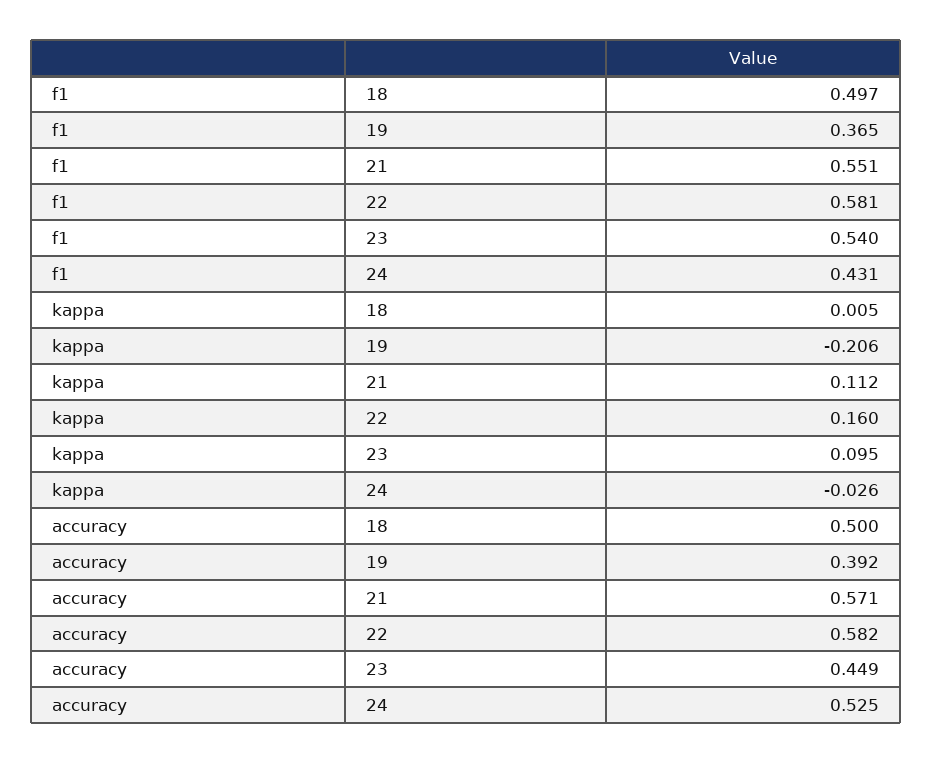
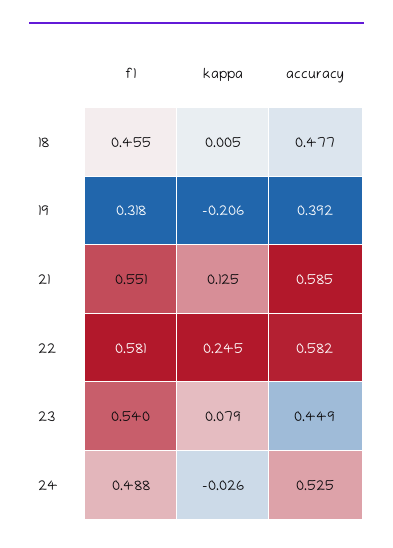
f1, 18: 0.497 -> 0.455
f1, 19: 0.365 -> 0.318
f1, 24: 0.431 -> 0.488
kappa, 21: 0.112 -> 0.125
kappa, 22: 0.16 -> 0.245
kappa, 23: 0.095 -> 0.079
accuracy, 18: 0.5 -> 0.477
accuracy, 21: 0.571 -> 0.585

